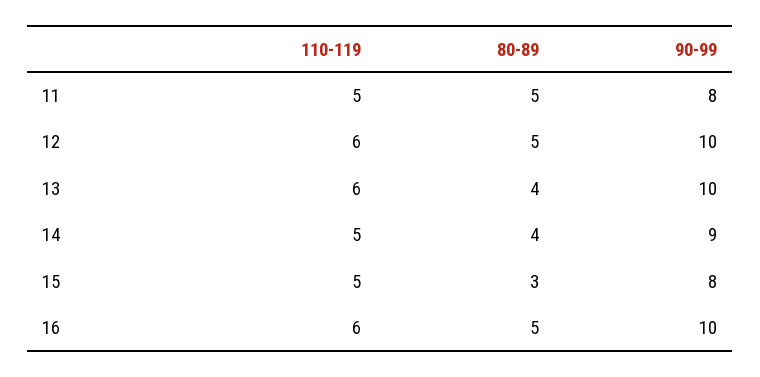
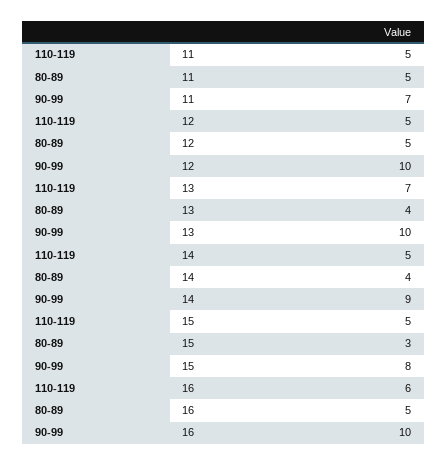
90-99, 11: 8 -> 7
110-119, 12: 6 -> 5
110-119, 13: 6 -> 7

